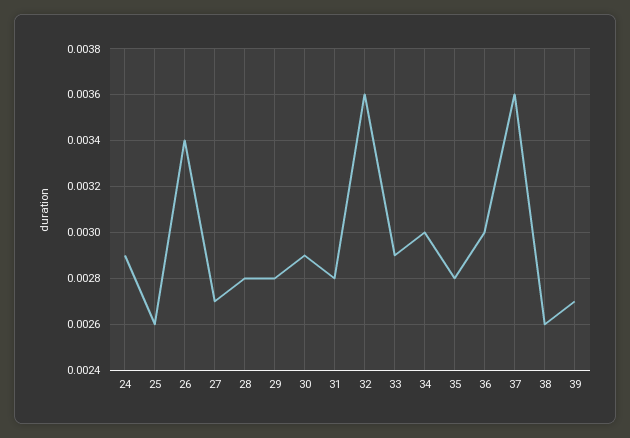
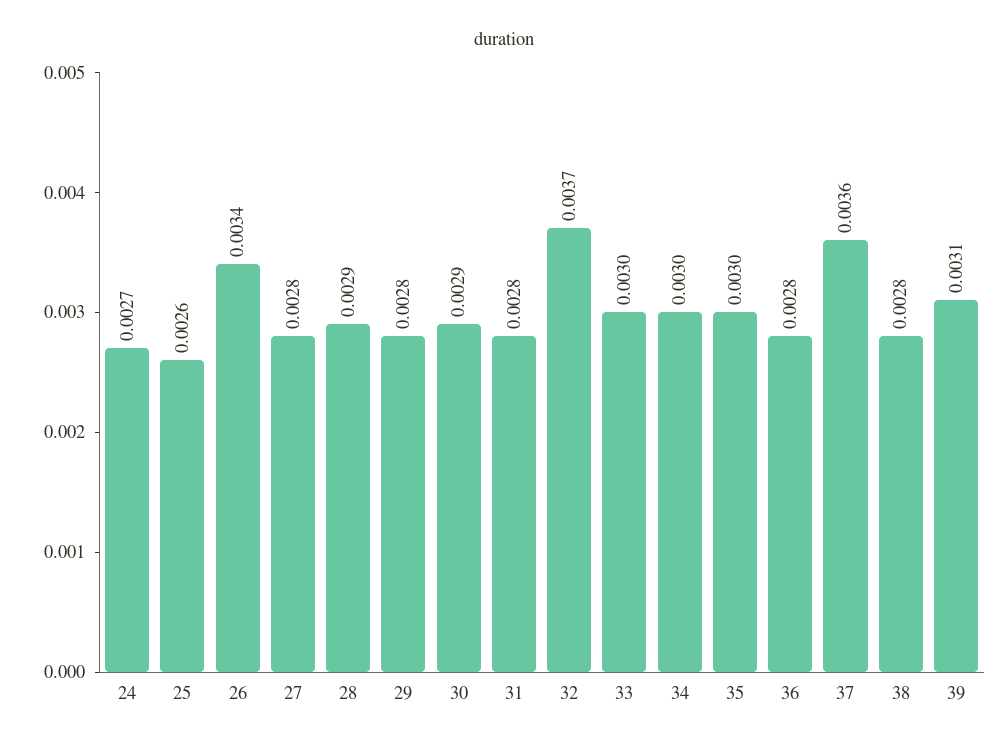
24: 0.0029 -> 0.0027
27: 0.0027 -> 0.0028
28: 0.0028 -> 0.0029
32: 0.0036 -> 0.0037
33: 0.0029 -> 0.003
35: 0.0028 -> 0.003
36: 0.003 -> 0.0028
38: 0.0026 -> 0.0028
39: 0.0027 -> 0.0031

